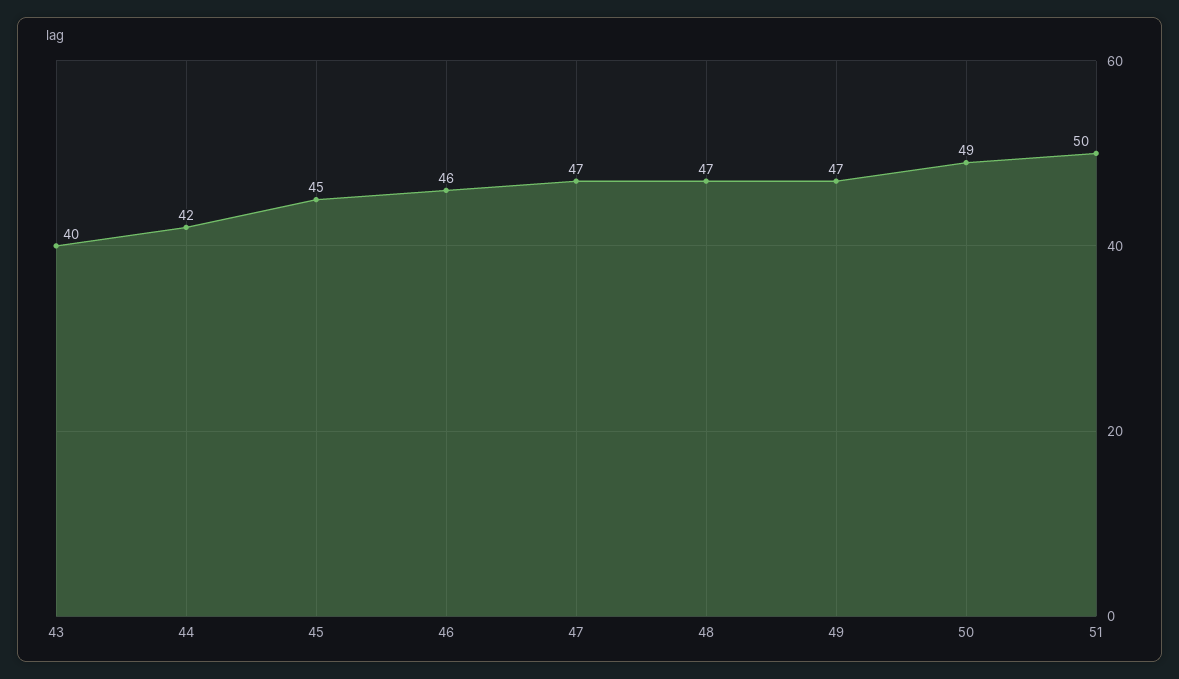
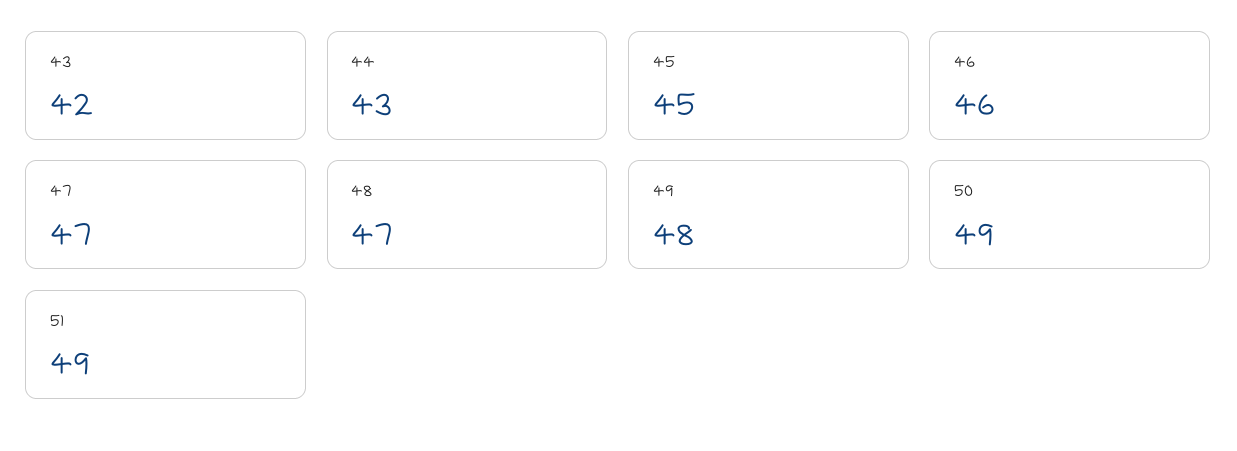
43: 40 -> 42
44: 42 -> 43
49: 47 -> 48
51: 50 -> 49

